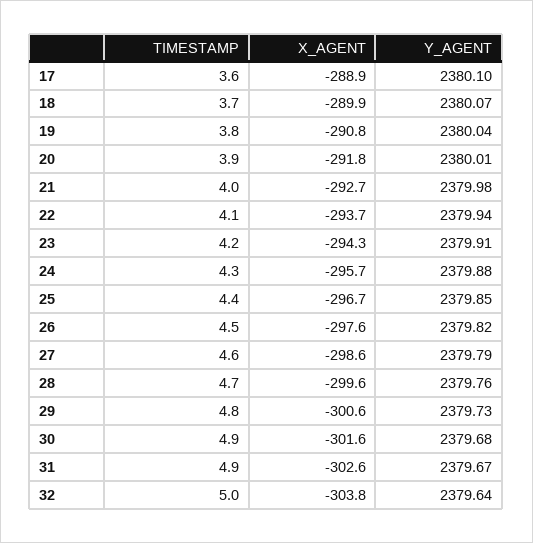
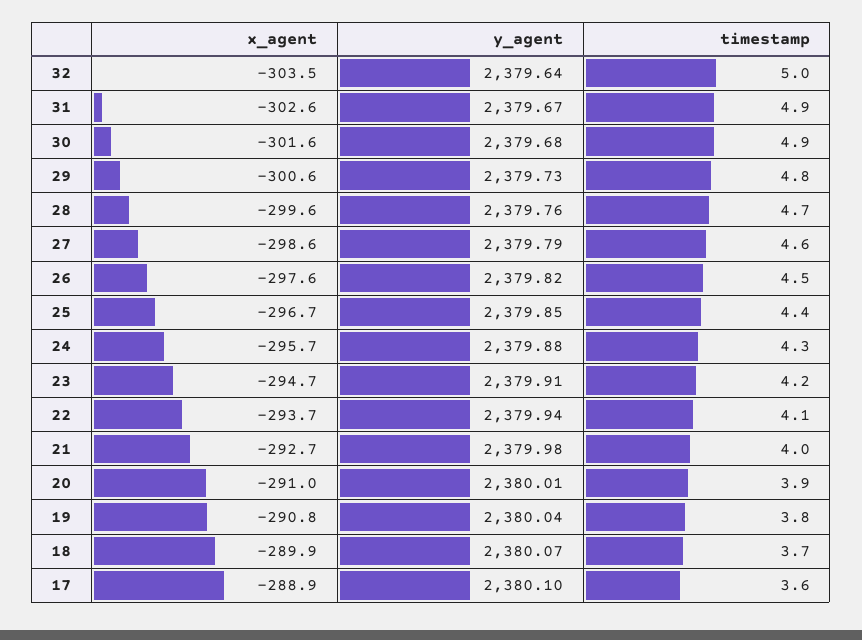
X_AGENT, 20: -291.8 -> -291
X_AGENT, 23: -294.3 -> -294.7
X_AGENT, 32: -303.8 -> -303.5

